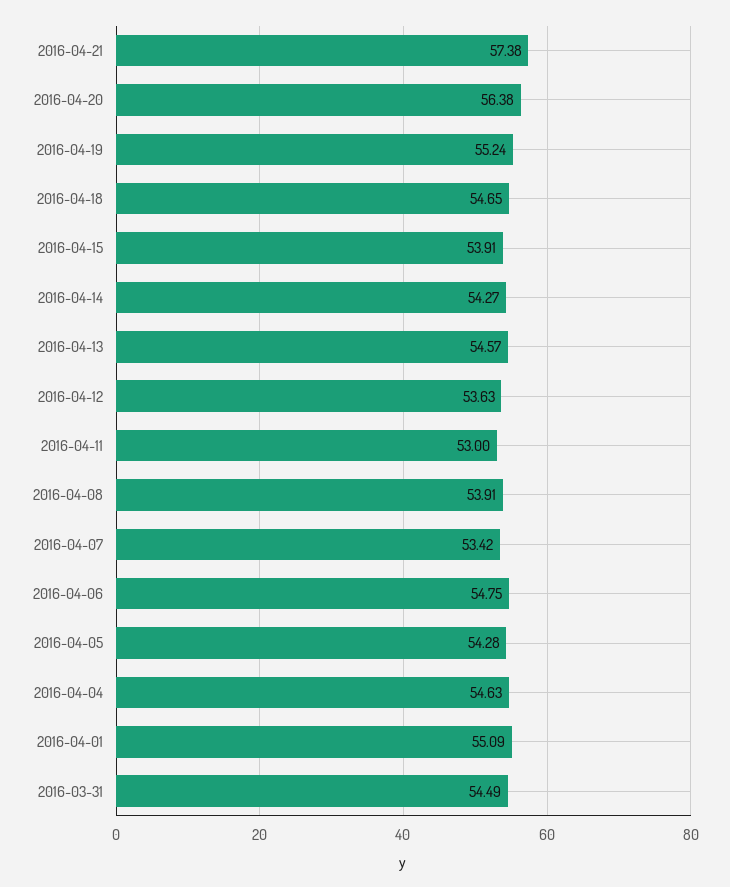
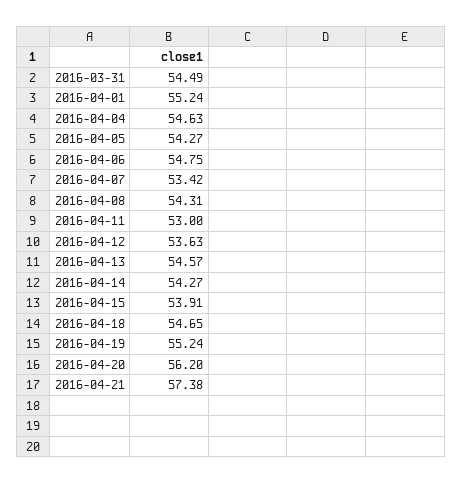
2016-04-20: 56.38 -> 56.2
2016-04-08: 53.91 -> 54.31
2016-04-05: 54.28 -> 54.27
2016-04-01: 55.09 -> 55.24

